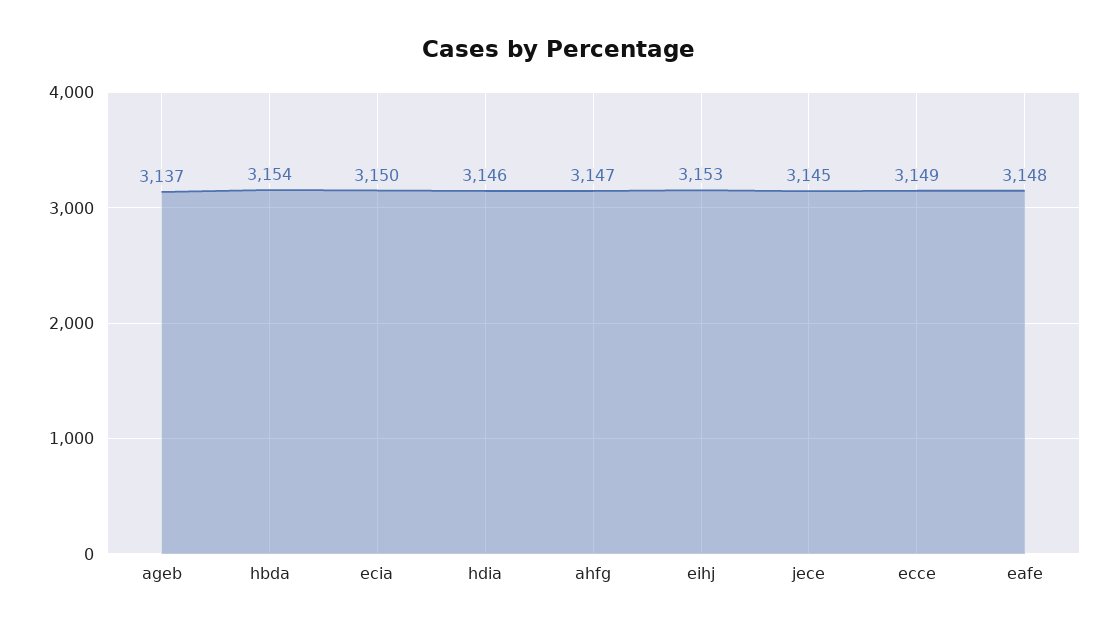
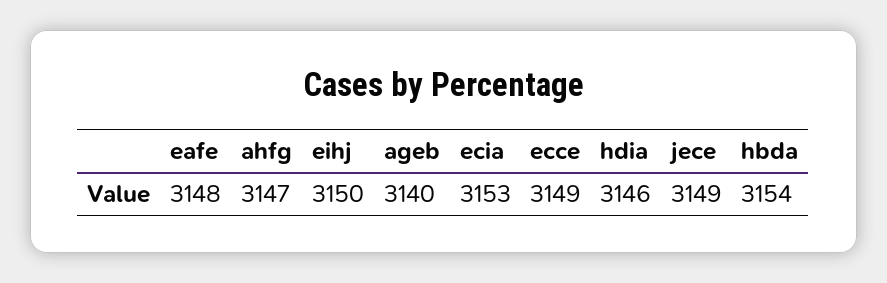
ageb: 3137 -> 3140
ecia: 3150 -> 3153
eihj: 3153 -> 3150
jece: 3145 -> 3149

